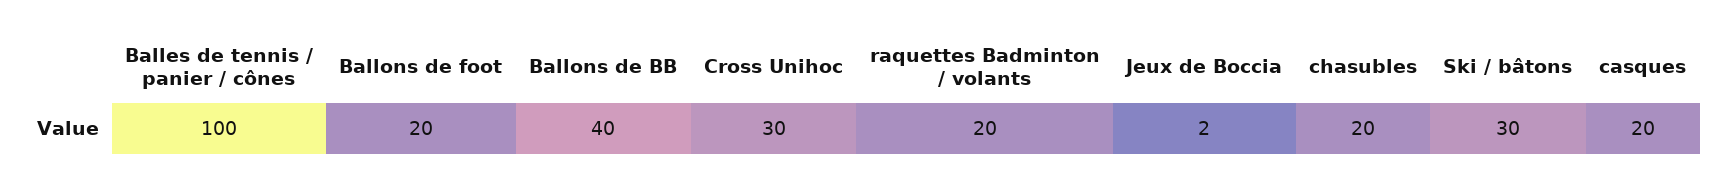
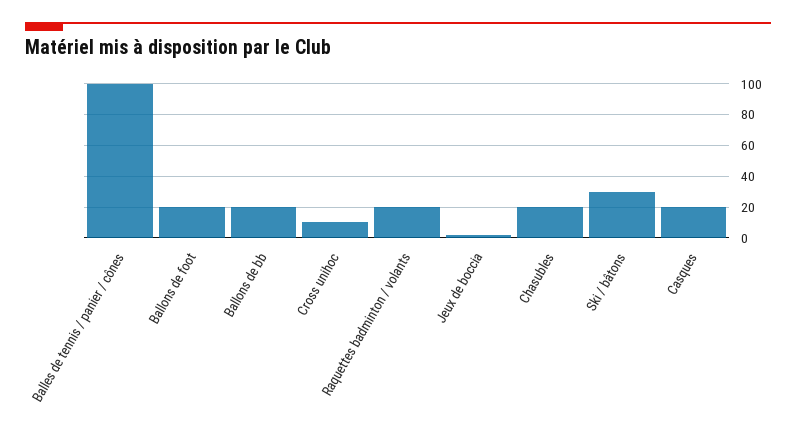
Ballons de BB: 40 -> 20
Cross Unihoc: 30 -> 10

